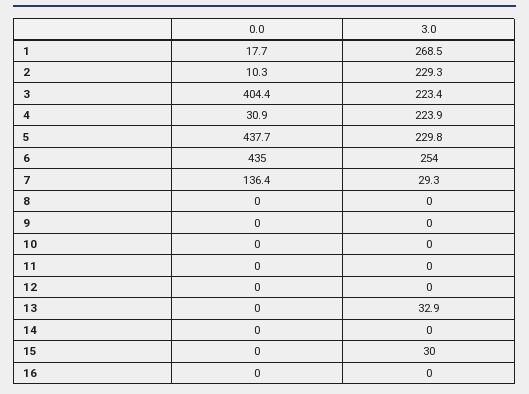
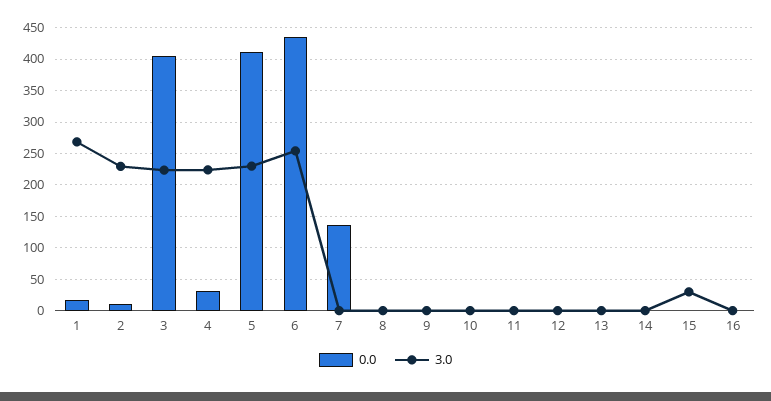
0.0, 5: 437.7 -> 410
3.0, 7: 29.3 -> 0
3.0, 13: 32.9 -> 0

